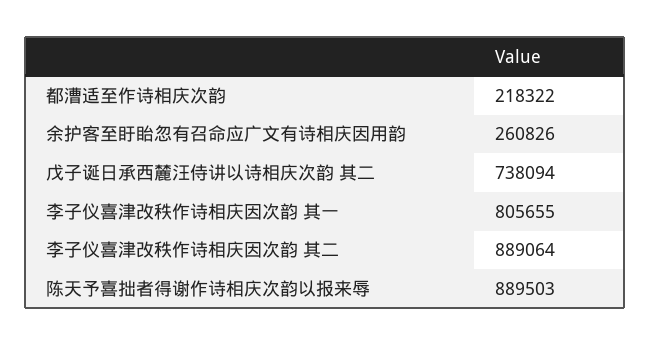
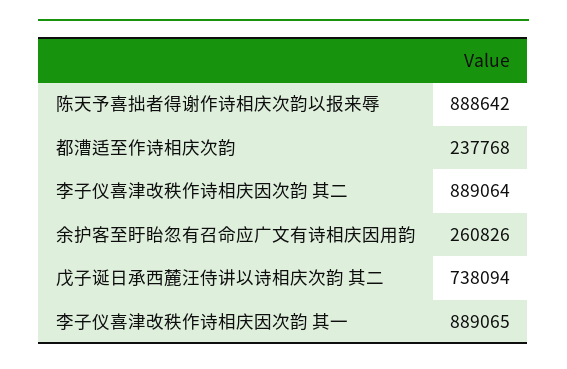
都漕适至作诗相庆次韵: 218322 -> 237768
李子仪喜津改秩作诗相庆因次韵 其一: 805655 -> 889065
陈天予喜拙者得谢作诗相庆次韵以报来辱: 889503 -> 888642

